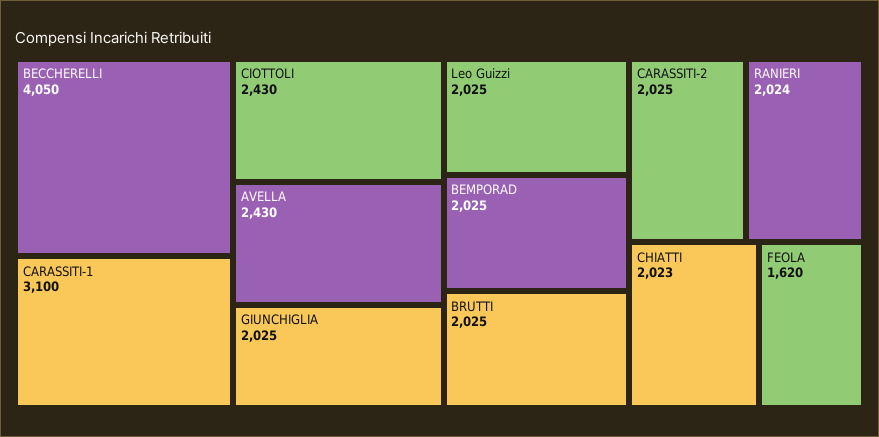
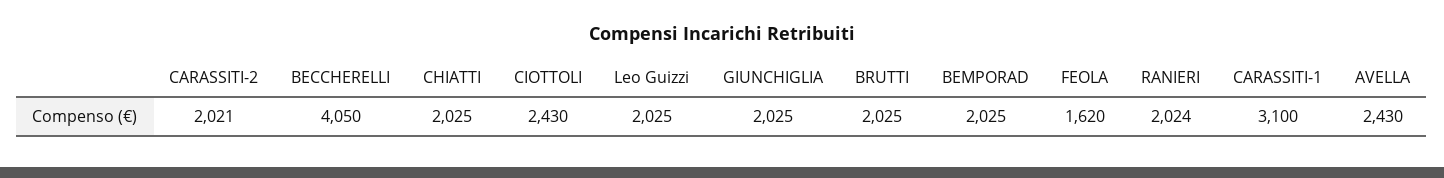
CARASSITI-2: 2025 -> 2021
CHIATTI: 2023 -> 2025

